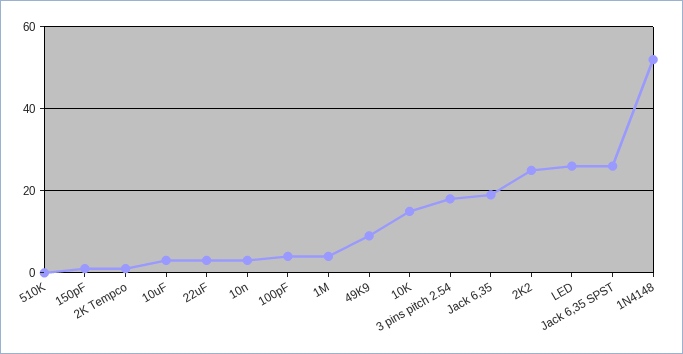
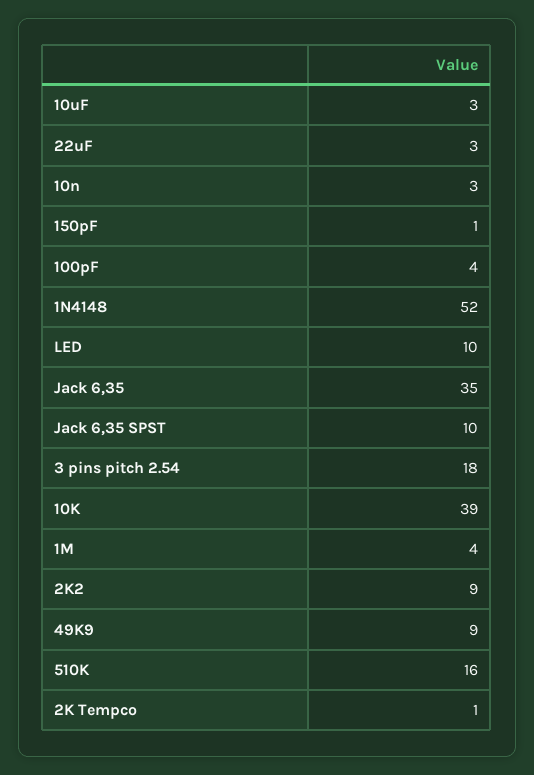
510K: 0 -> 16
10K: 15 -> 39
Jack 6,35: 20 -> 35
2K2: 25 -> 9
LED: 25 -> 10
Jack 6,35 SPST: 25 -> 10

